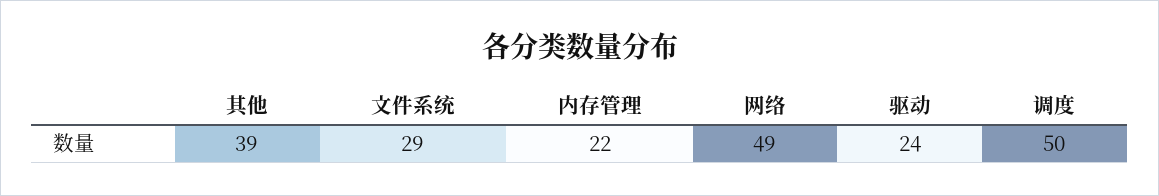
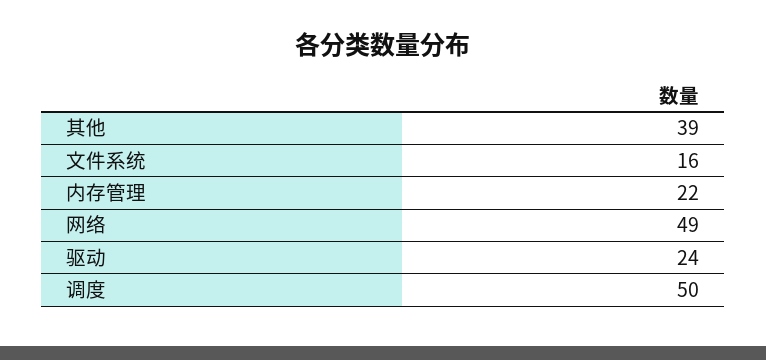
文件系统: 29 -> 16

